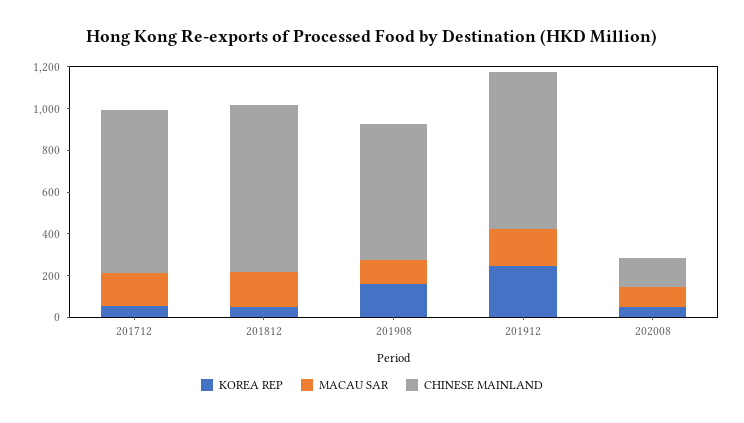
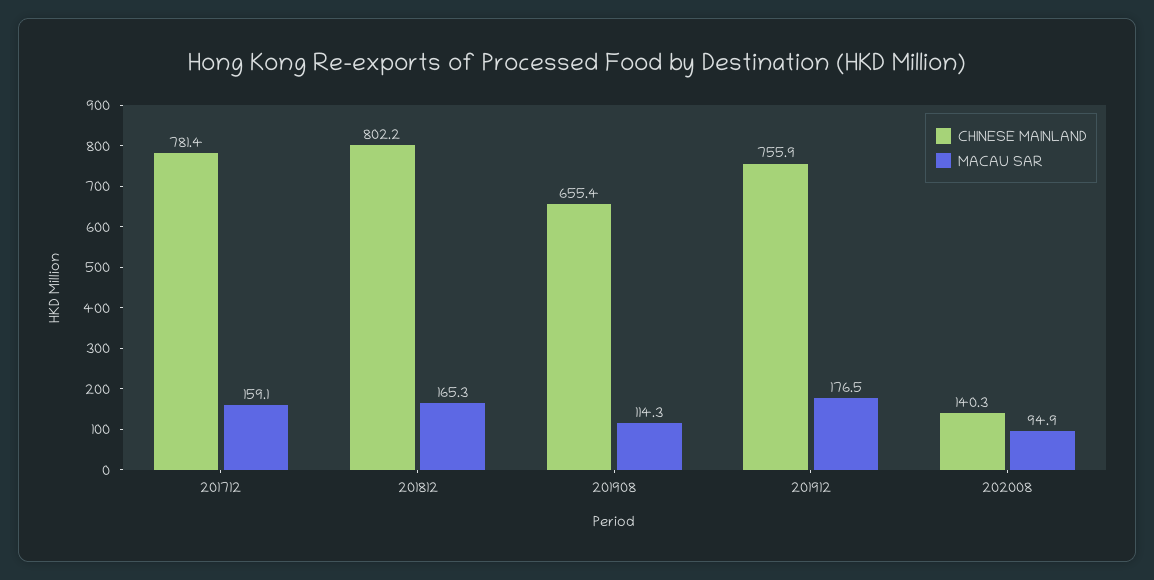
KOREA REP, 201712: 50 -> none
KOREA REP, 201812: 50 -> none
KOREA REP, 201908: 150 -> none
KOREA REP, 201912: 250 -> none
KOREA REP, 202008: 50 -> none

